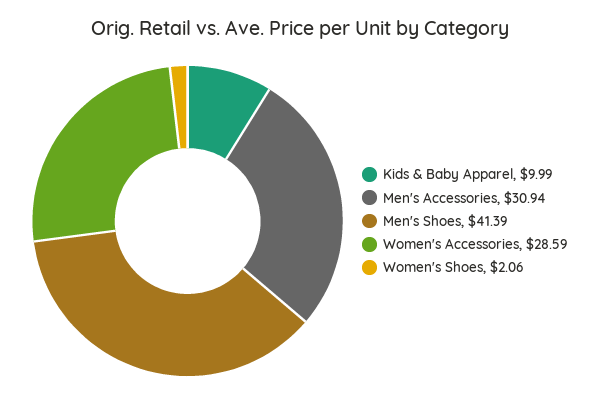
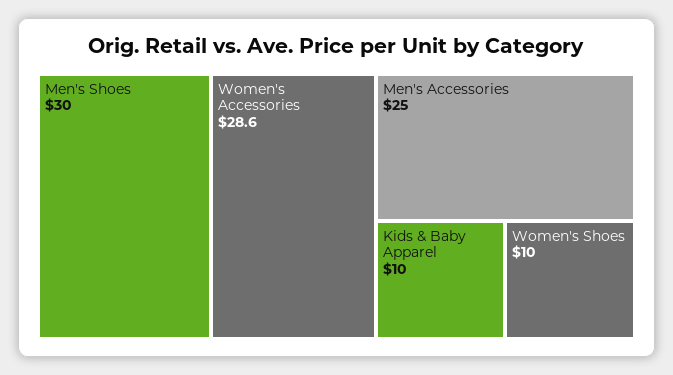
Men's Accessories: 30.94 -> 25
Men's Shoes: 41.39 -> 30
Women's Shoes: 2.06 -> 10

